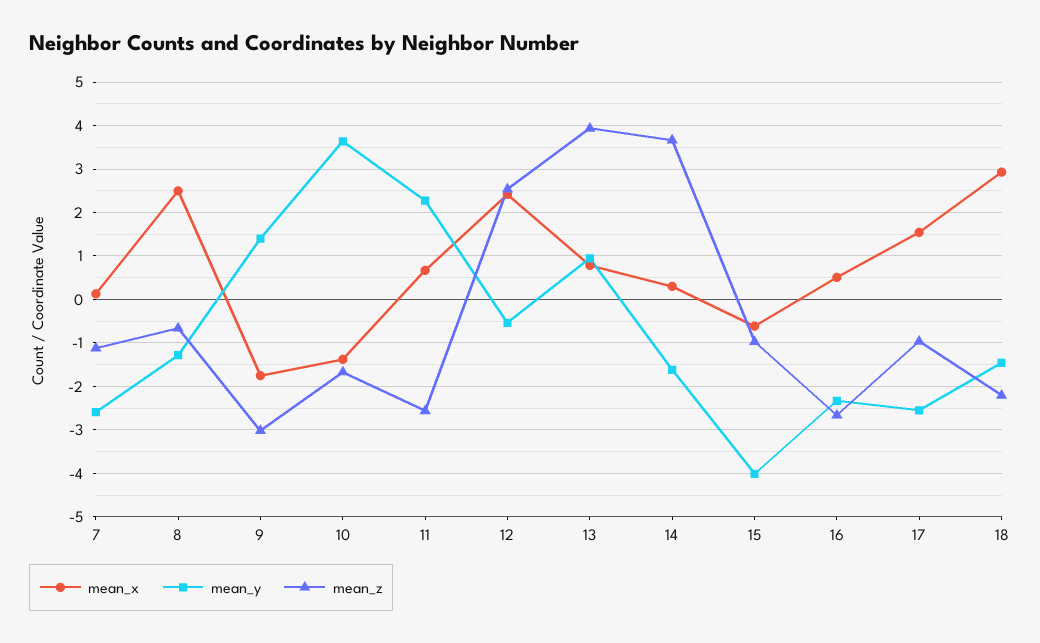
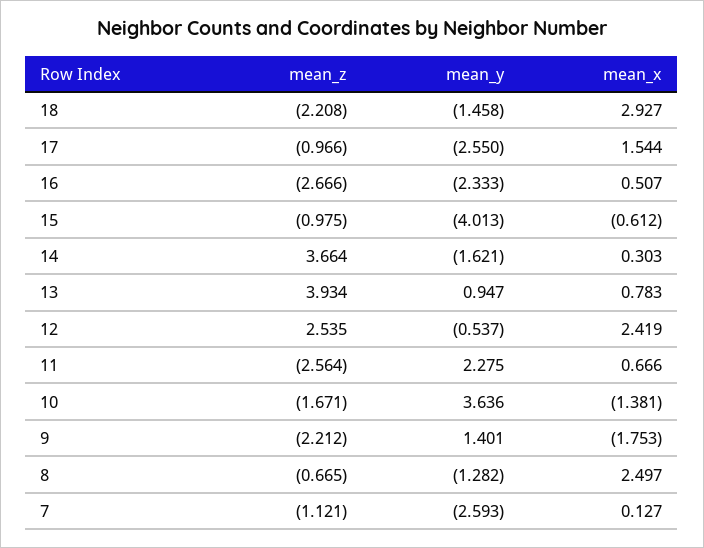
mean_z, 9: -3 -> -2.212

